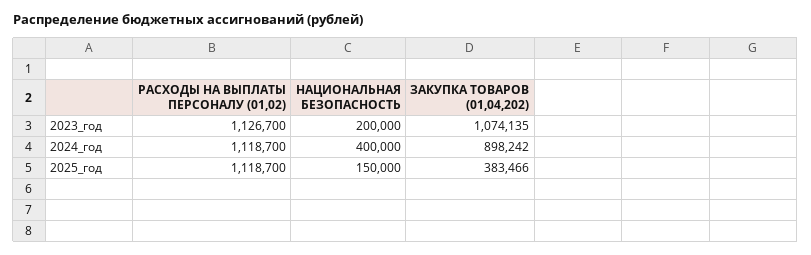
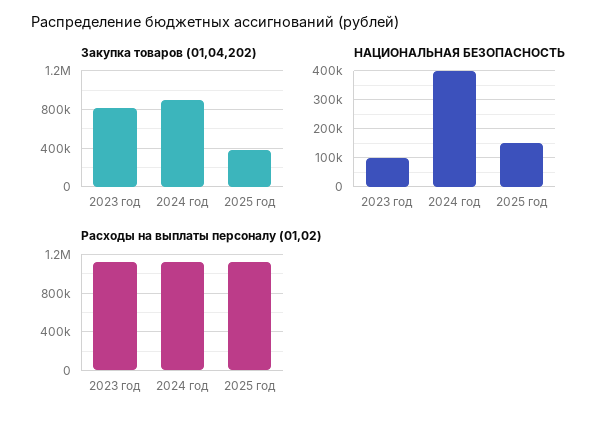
НАЦИОНАЛЬНАЯ БЕЗОПАСНОСТЬ, 2023_год: 200000 -> 100000
ЗАКУПКА ТОВАРОВ (01,04,202), 2023_год: 1074135 -> 800000

